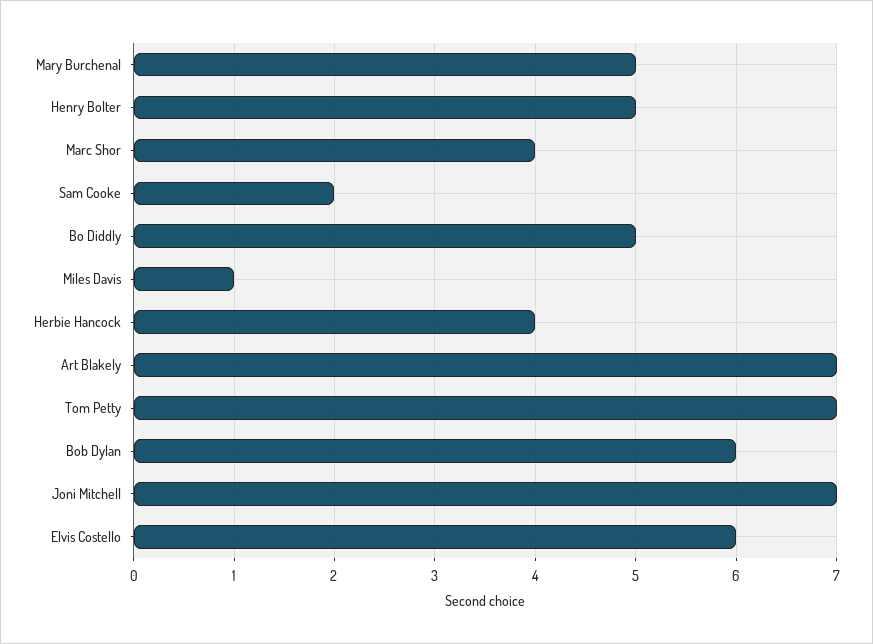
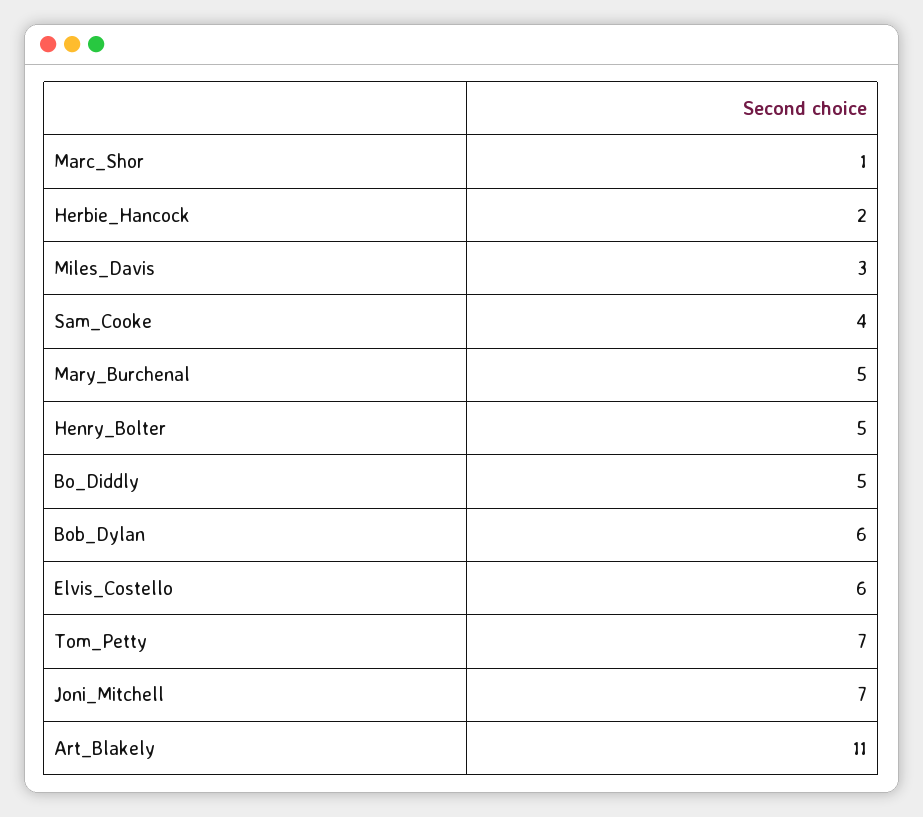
Marc Shor: 4 -> 1
Sam Cooke: 2 -> 4
Miles Davis: 1 -> 3
Herbie Hancock: 4 -> 2
Art Blakely: 7 -> 11

